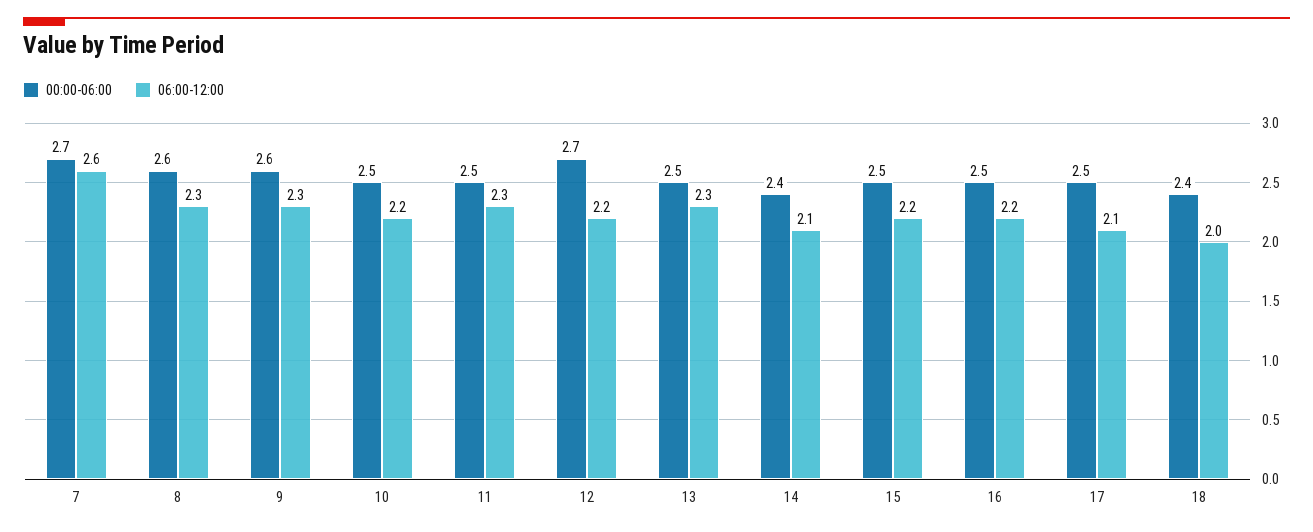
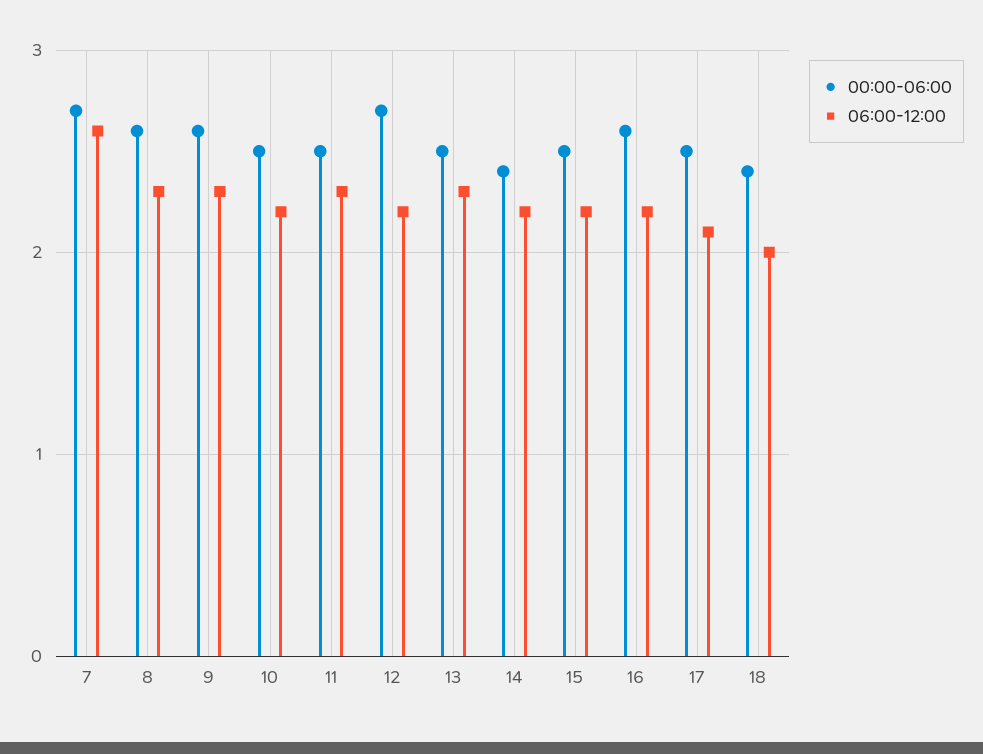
06:00-12:00, 14: 2.1 -> 2.2
00:00-06:00, 16: 2.5 -> 2.6

